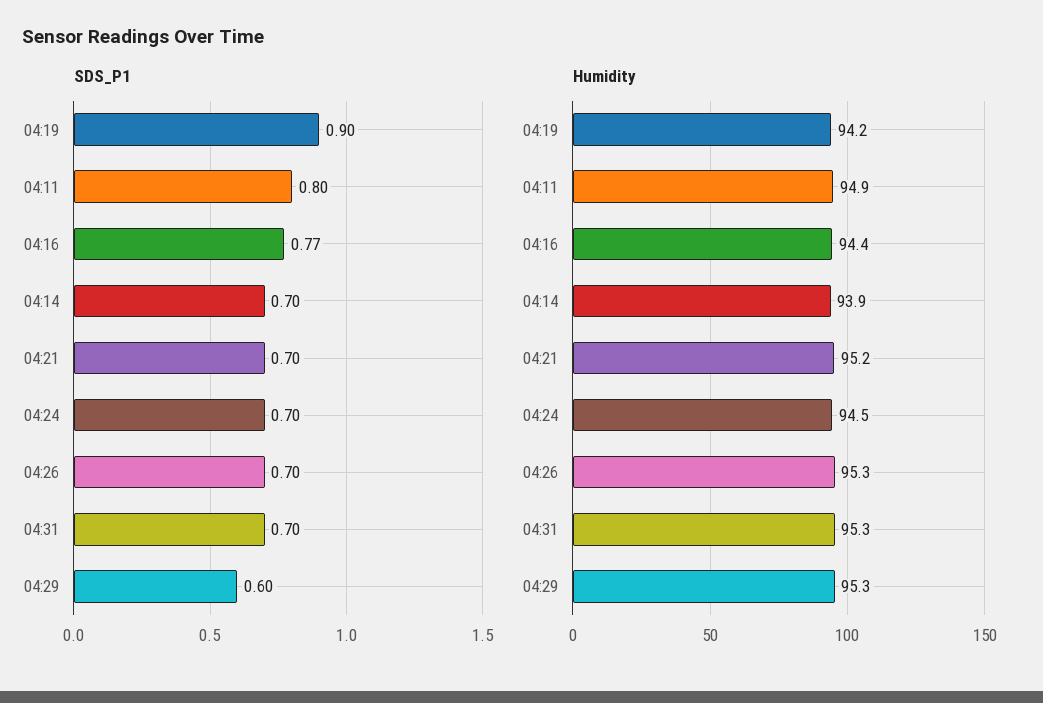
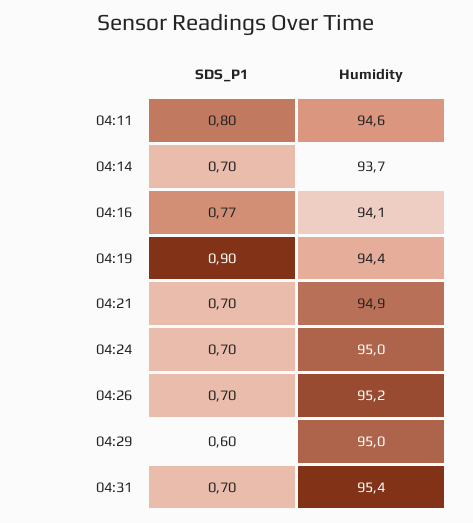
Humidity, 04:19: 94.2 -> 94.4
Humidity, 04:11: 94.9 -> 94.6
Humidity, 04:16: 94.4 -> 94.1
Humidity, 04:14: 93.9 -> 93.7
Humidity, 04:21: 95.2 -> 94.9
Humidity, 04:24: 94.5 -> 95
Humidity, 04:26: 95.3 -> 95.2
Humidity, 04:31: 95.3 -> 95.4
Humidity, 04:29: 95.3 -> 95

